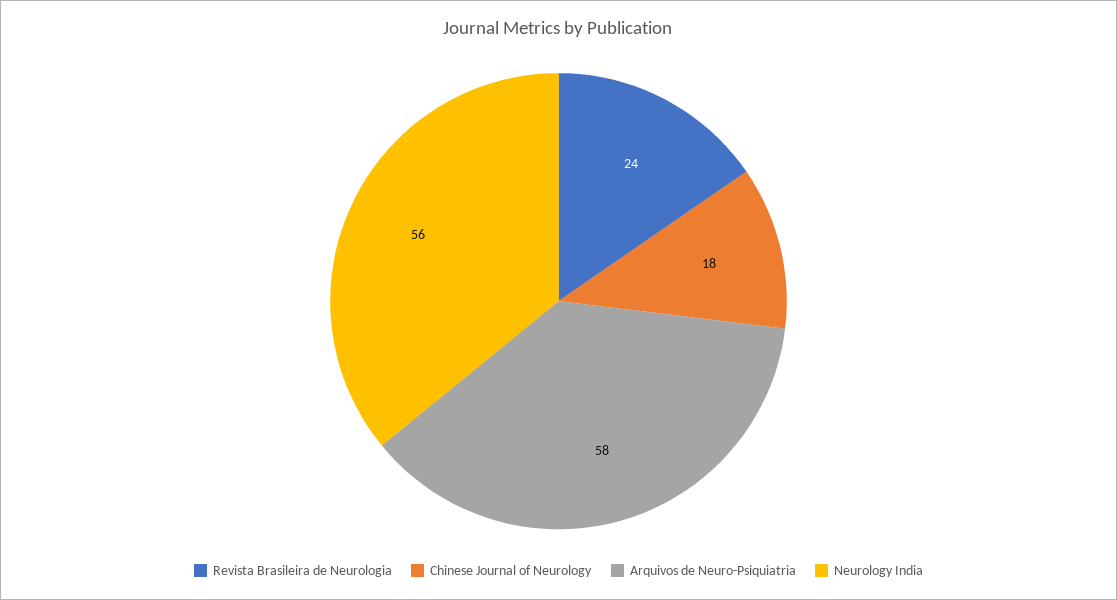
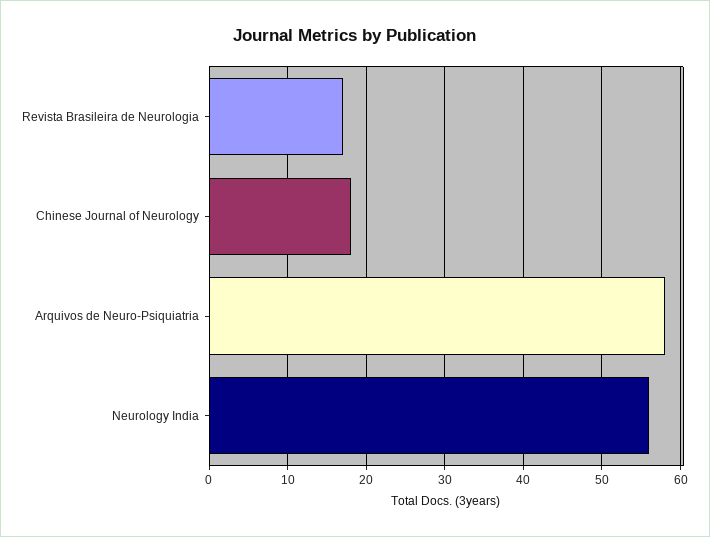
Revista Brasileira de Neurologia: 24 -> 17

